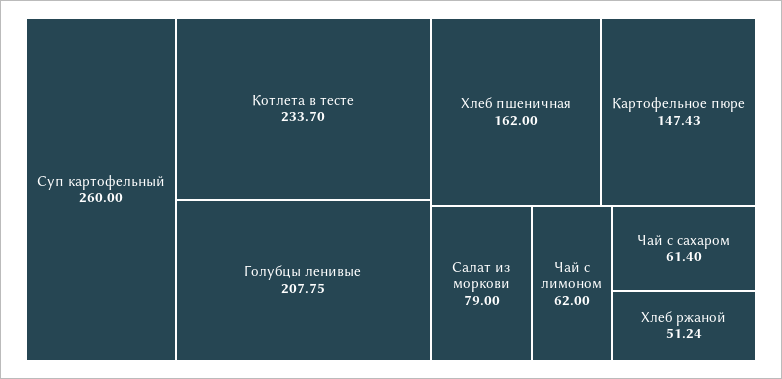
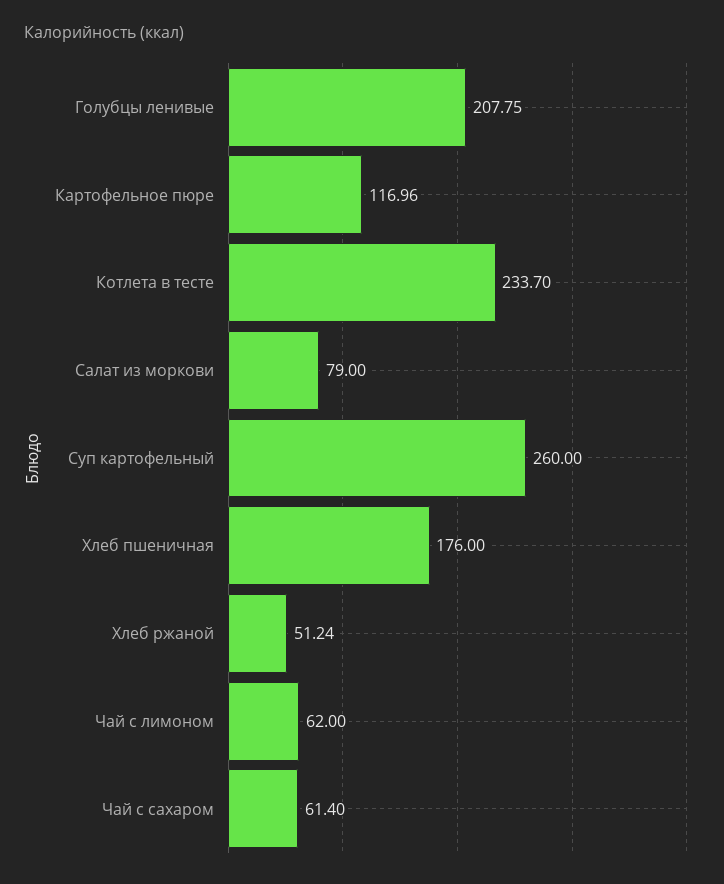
Хлеб пшеничная: 162 -> 176
Картофельное пюре: 147.43 -> 116.96

